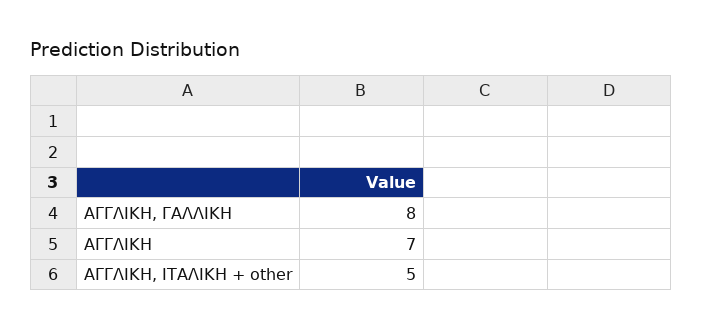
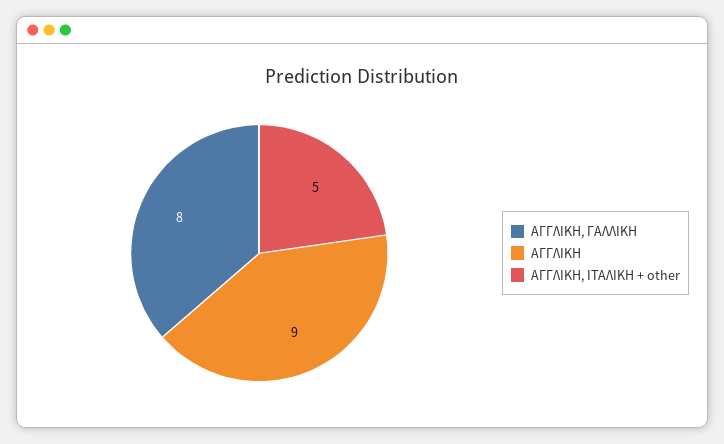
ΑΓΓΛΙΚΗ: 7 -> 9

